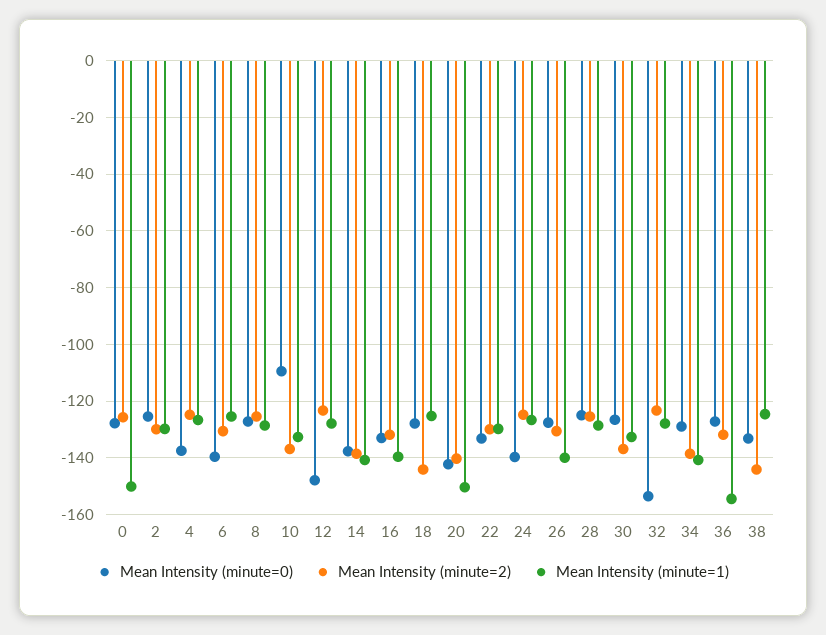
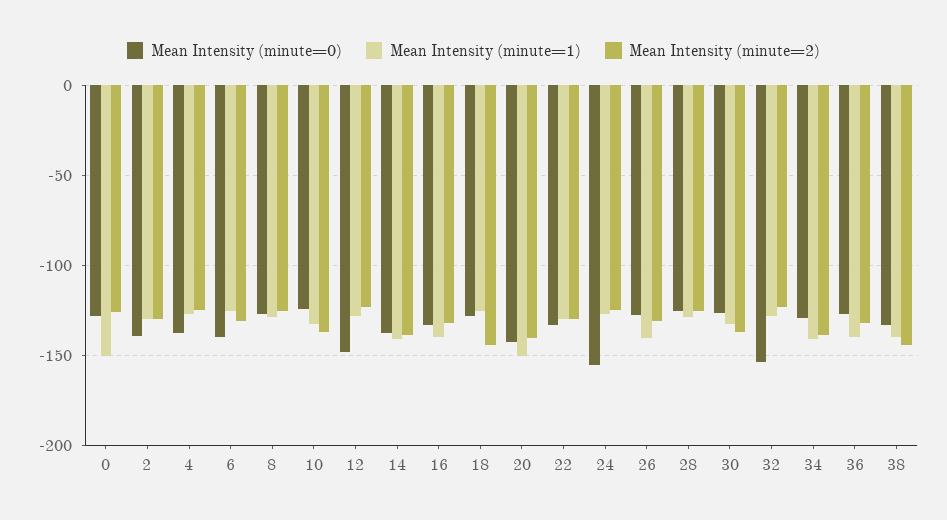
Mean Intensity (minute=0), 2: -125 -> -140
Mean Intensity (minute=0), 10: -110 -> -125
Mean Intensity (minute=0), 24: -140 -> -155
Mean Intensity (minute=1), 36: -155 -> -140
Mean Intensity (minute=1), 38: -125 -> -140

